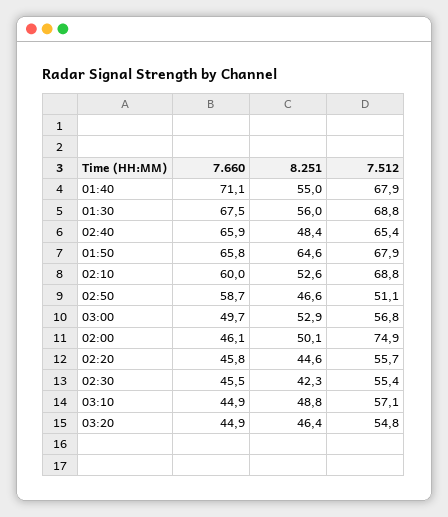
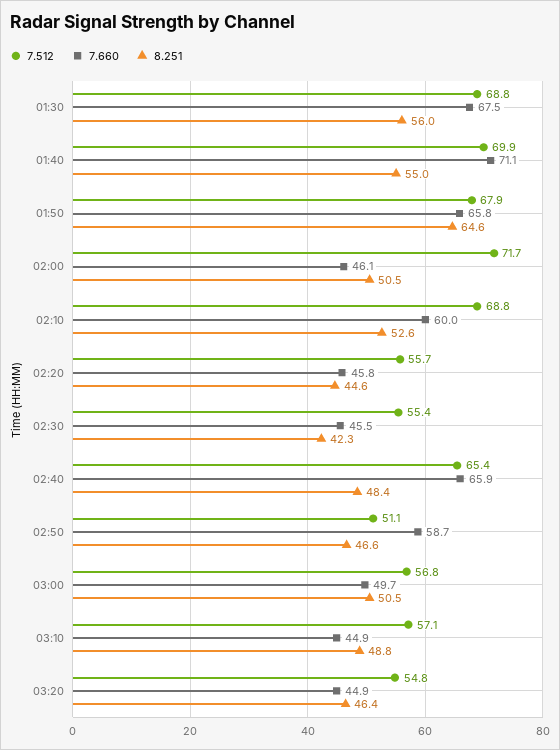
7.512, 01:40: 67.9 -> 69.9
8.251, 03:00: 52.9 -> 50.5
8.251, 02:00: 50.1 -> 50.5
7.512, 02:00: 74.9 -> 71.7

